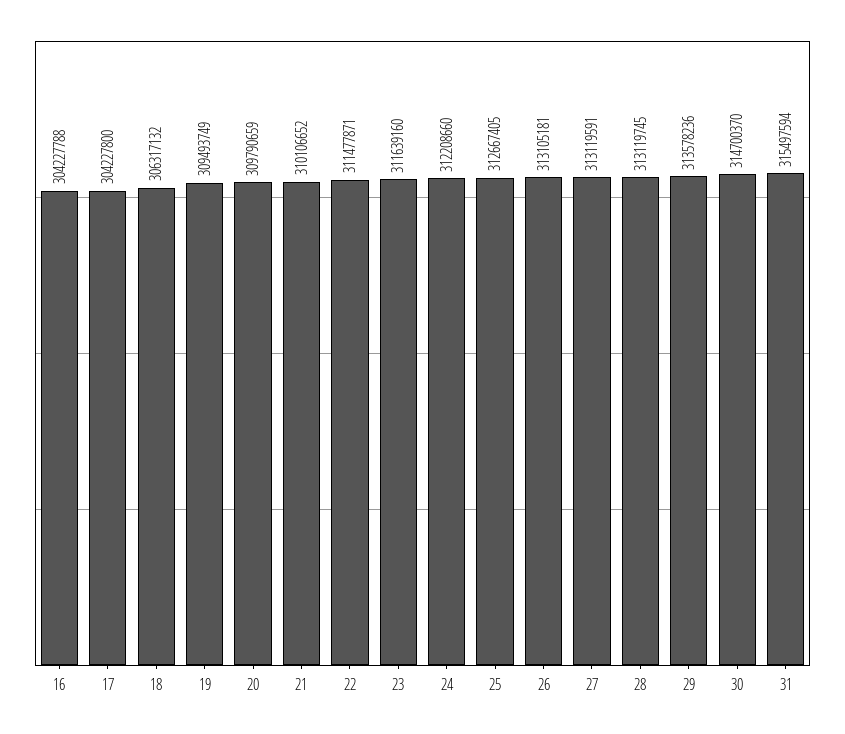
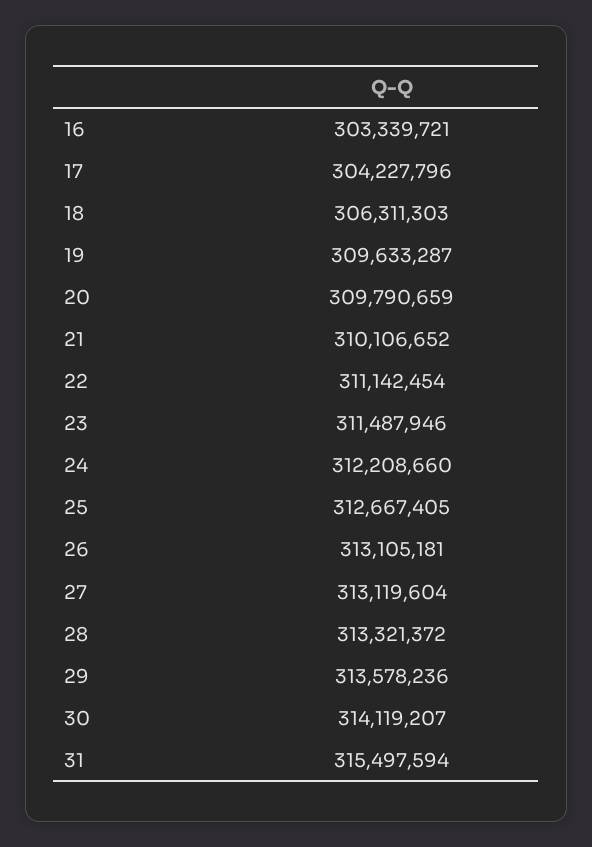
16: 304227788 -> 303339721
17: 304227800 -> 304227796
18: 306317132 -> 306311303
19: 309493749 -> 309633287
22: 311477871 -> 311142454
23: 311639160 -> 311487946
27: 313119591 -> 313119604
28: 313119745 -> 313321372
30: 314700370 -> 314119207

